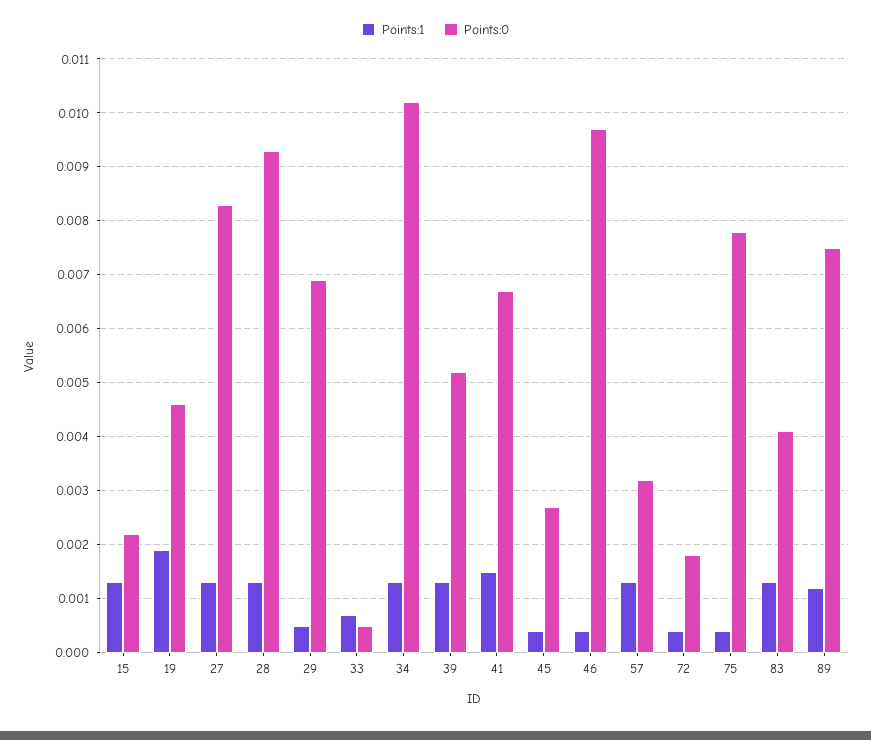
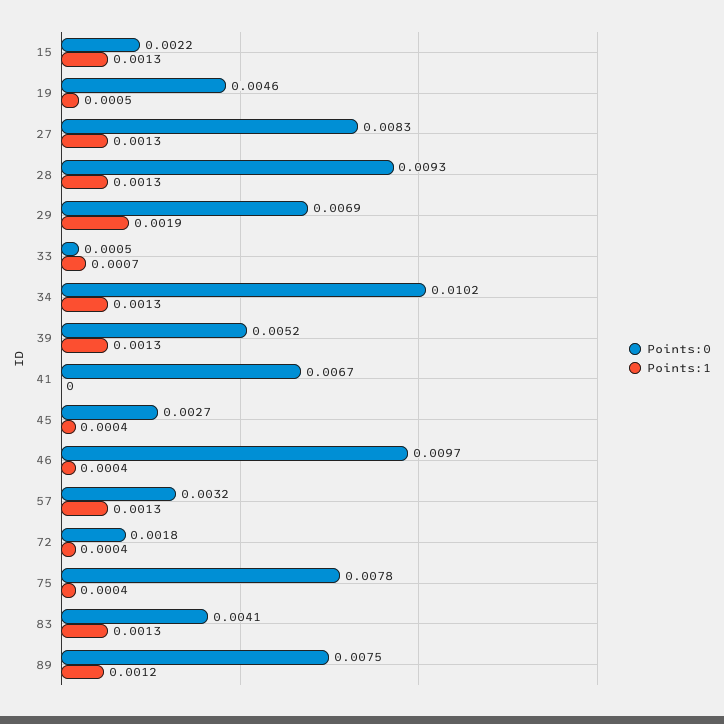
Points:1, 19: 0.002 -> 0.0005
Points:1, 29: 0.0005 -> 0.0019
Points:1, 41: 0.0015 -> 0

